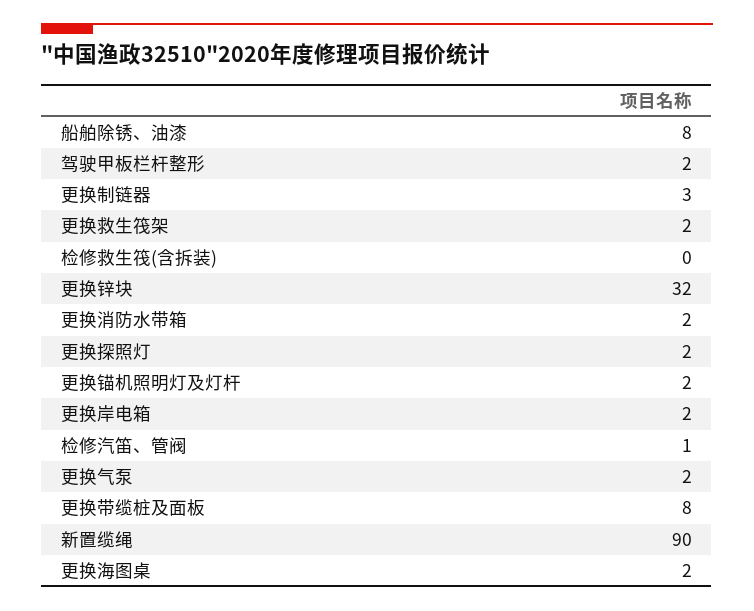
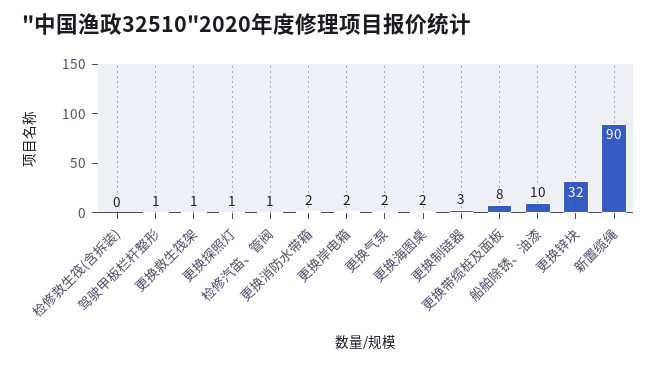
船舶除锈、油漆: 8 -> 10
驾驶甲板栏杆整形: 2 -> 1
更换救生筏架: 2 -> 1
更换探照灯: 2 -> 1
更换锚机照明灯及灯杆: 2 -> none

